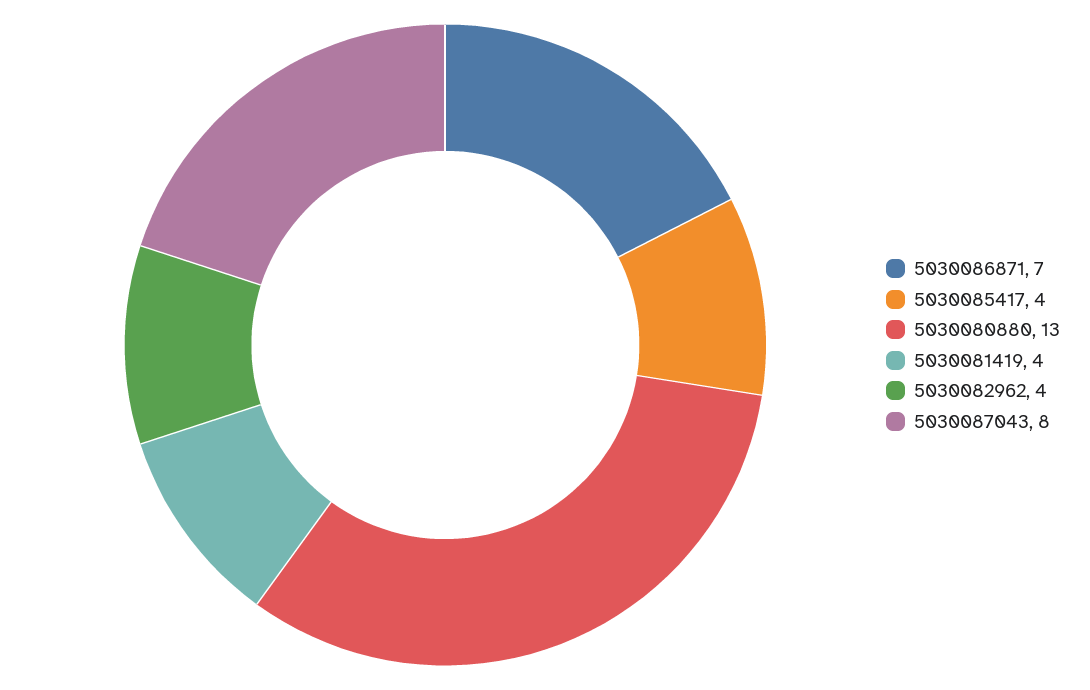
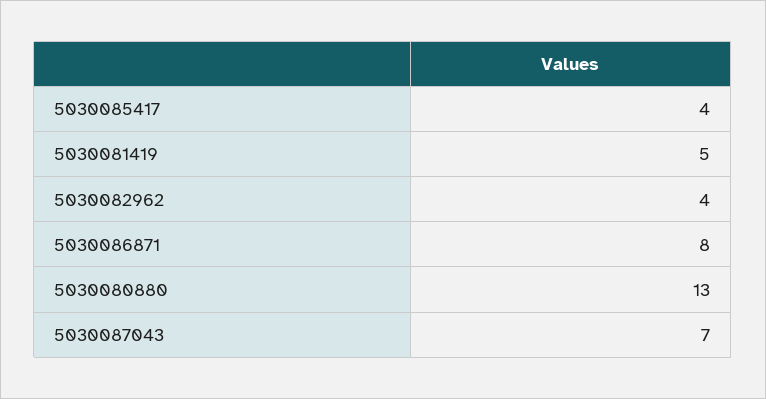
5030086871: 7 -> 8
5030081419: 4 -> 5
5030087043: 8 -> 7

